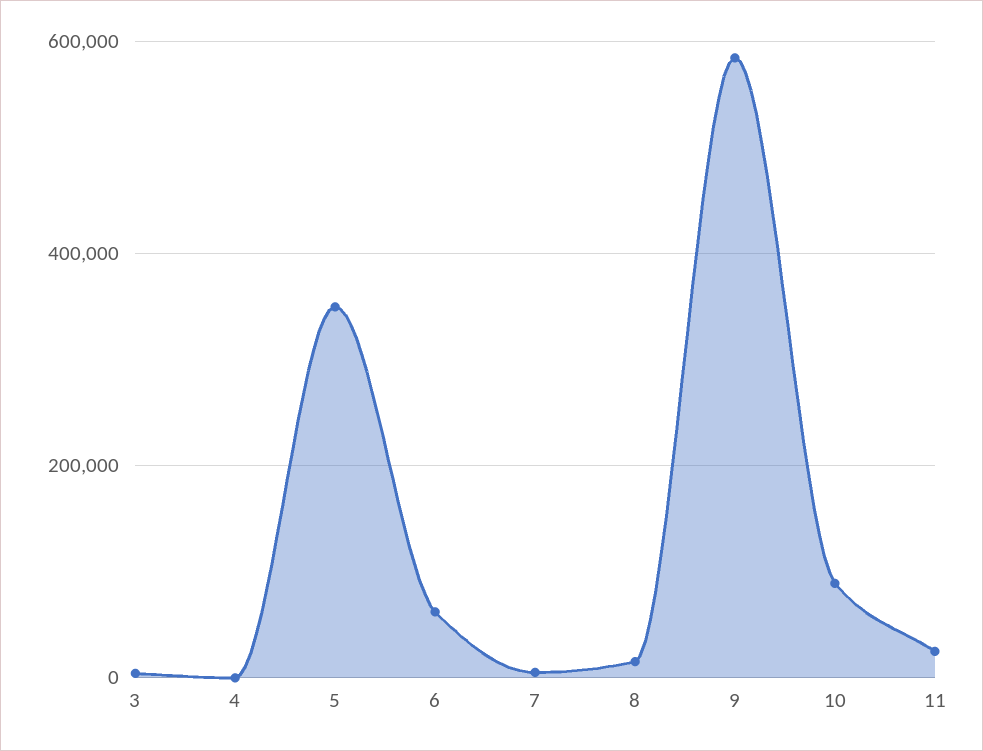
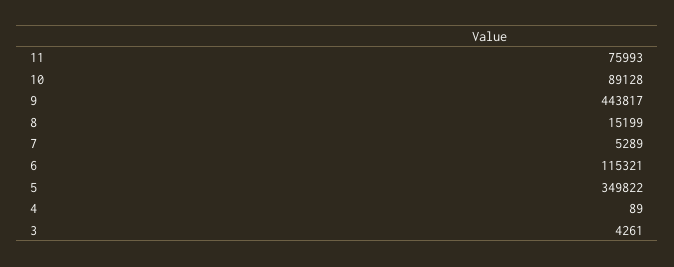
6: 60000 -> 115321
9: 580000 -> 443817
11: 20000 -> 75993

